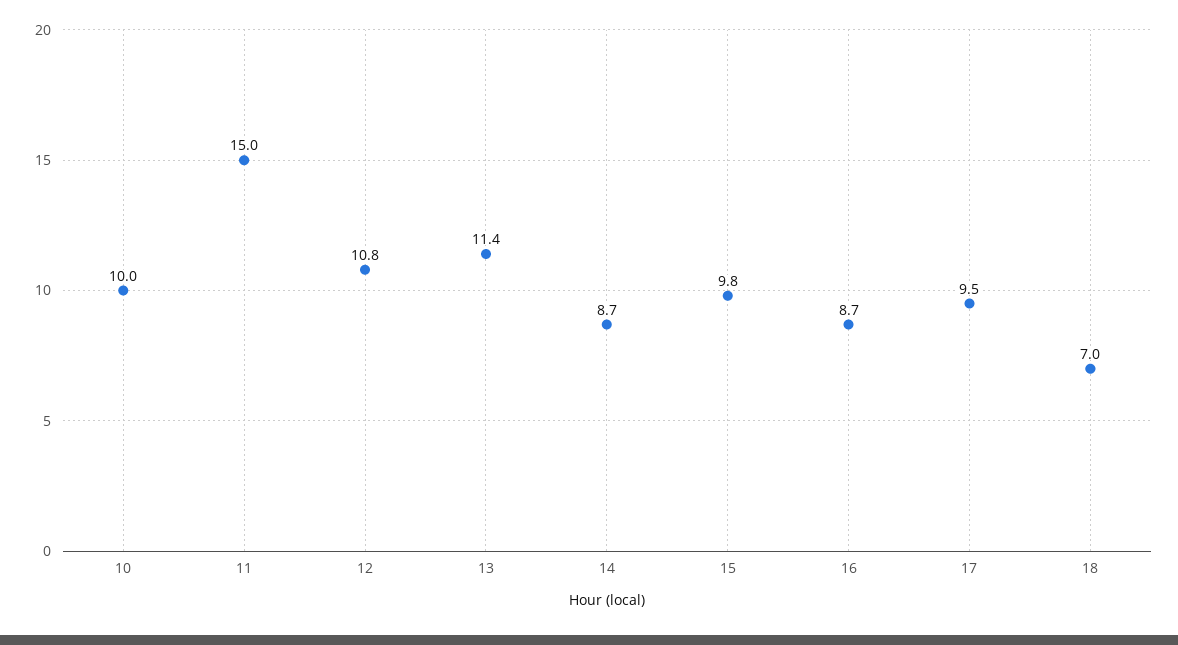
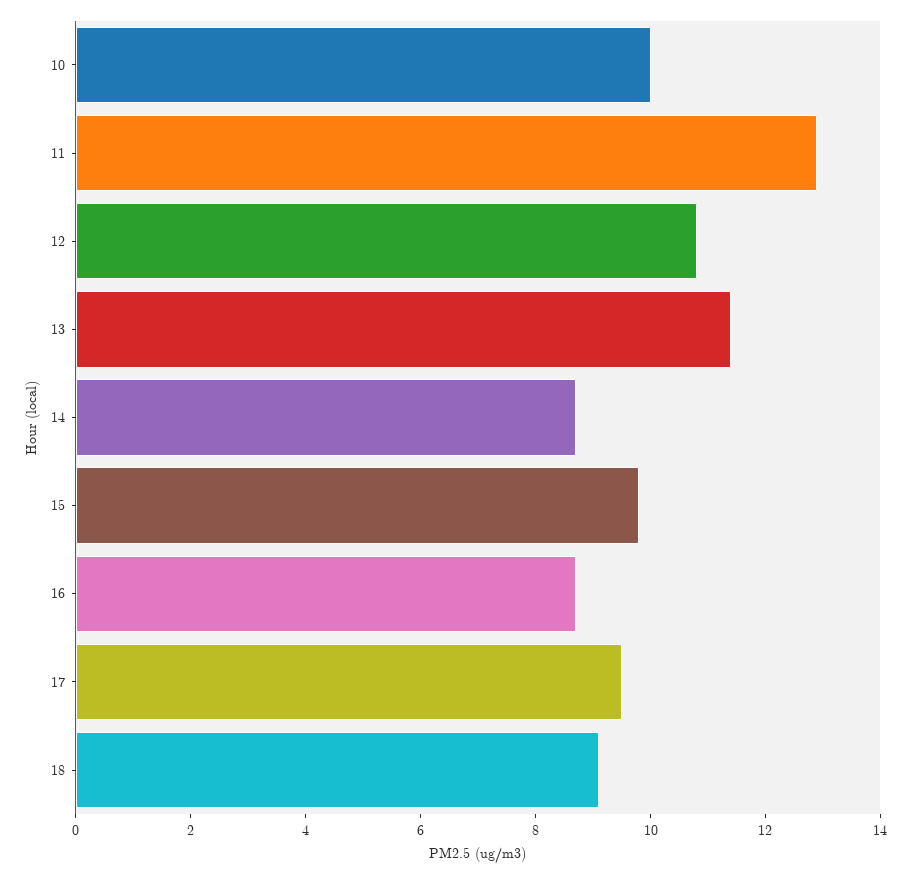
11: 15 -> 13
18: 7 -> 9

